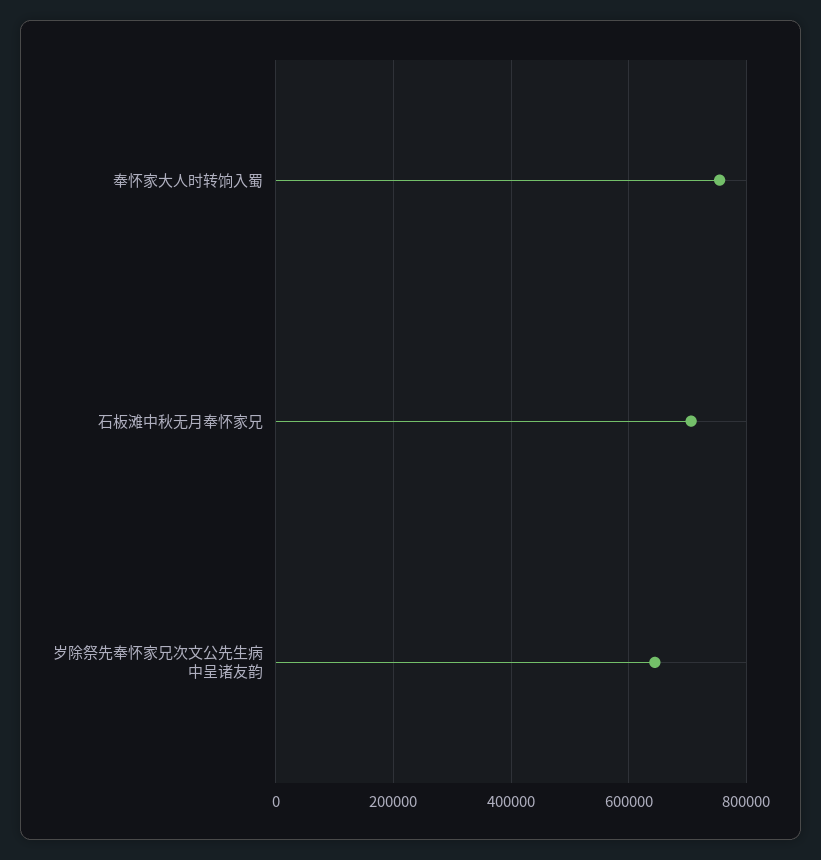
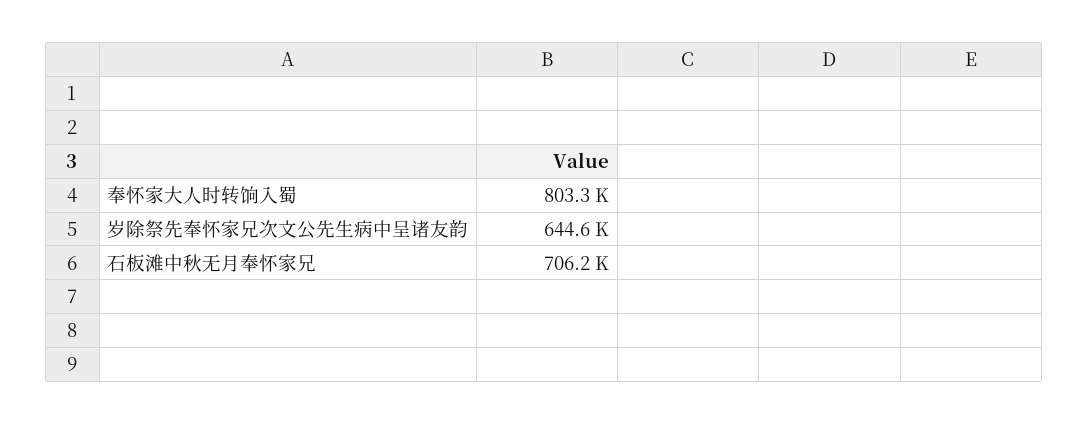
奉怀家大人时转饷入蜀: 760000 -> 803300

